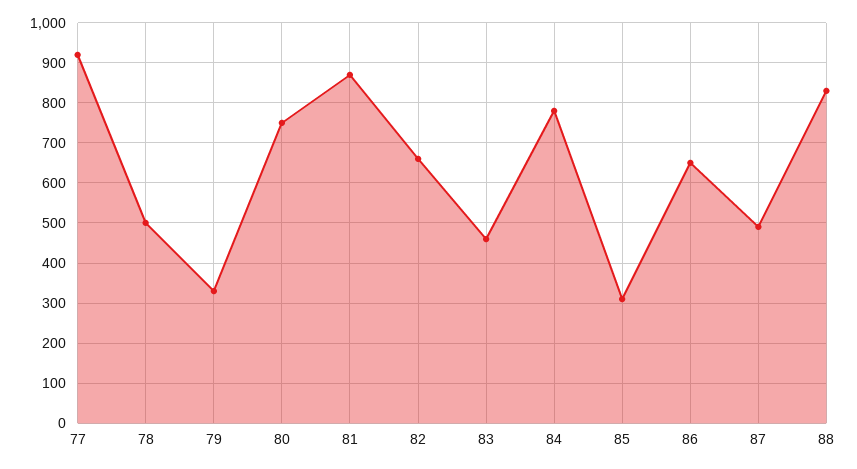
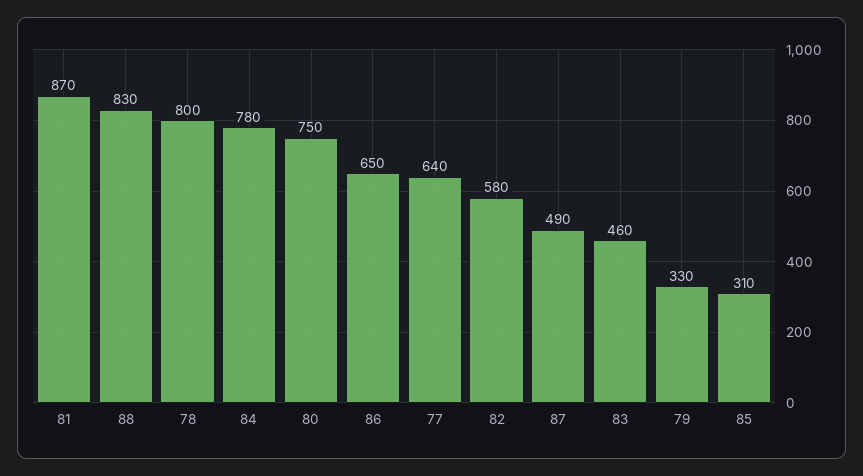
77: 920 -> 640
78: 500 -> 800
82: 660 -> 580

